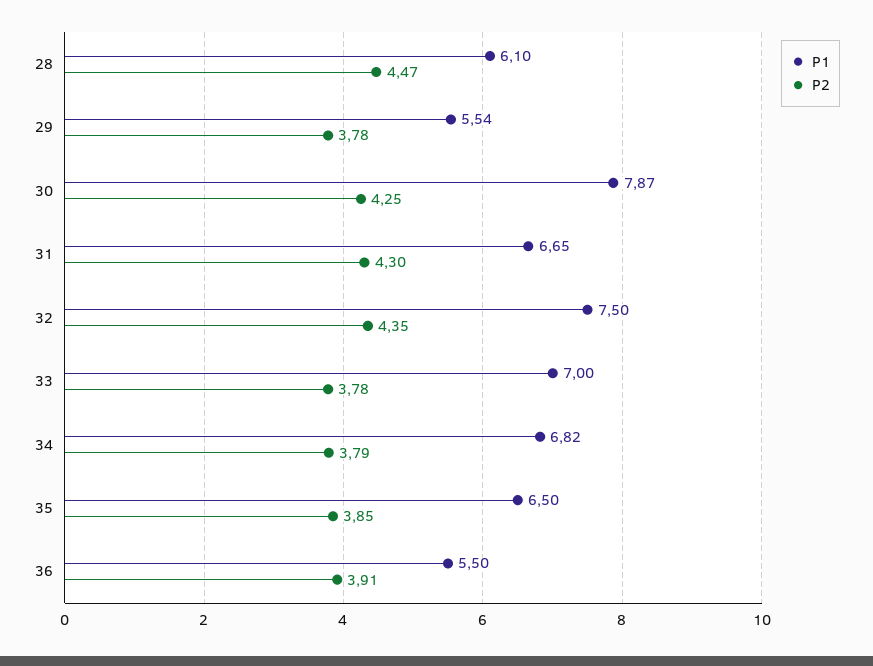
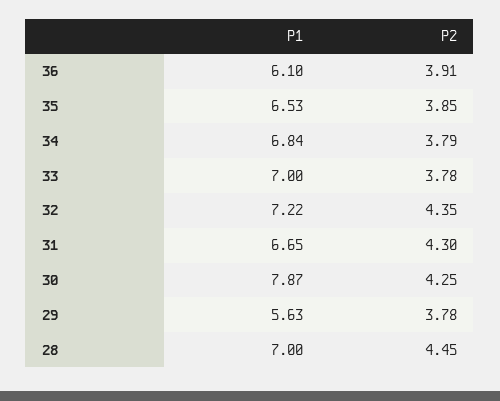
P1, 28: 6.1 -> 7
P2, 28: 4.47 -> 4.45
P1, 29: 5.54 -> 5.63
P1, 32: 7.5 -> 7.22
P1, 34: 6.82 -> 6.84
P1, 35: 6.5 -> 6.53
P1, 36: 5.5 -> 6.1

